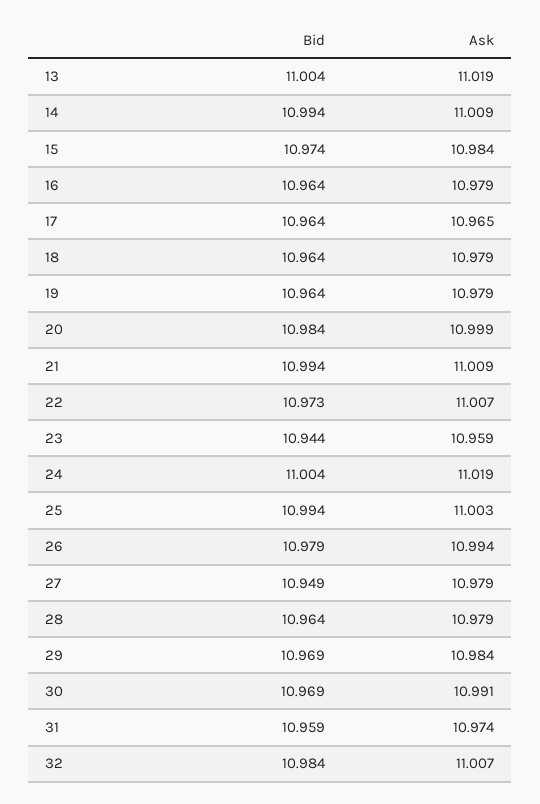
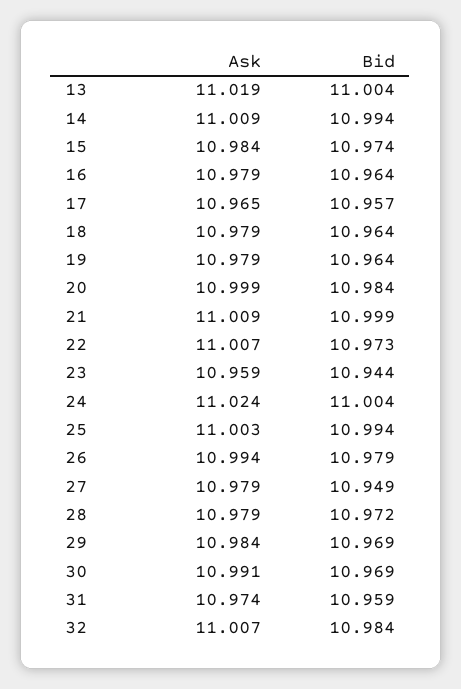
Bid, 17: 10.964 -> 10.957
Bid, 21: 10.994 -> 10.999
Ask, 24: 11.019 -> 11.024
Bid, 28: 10.964 -> 10.972

